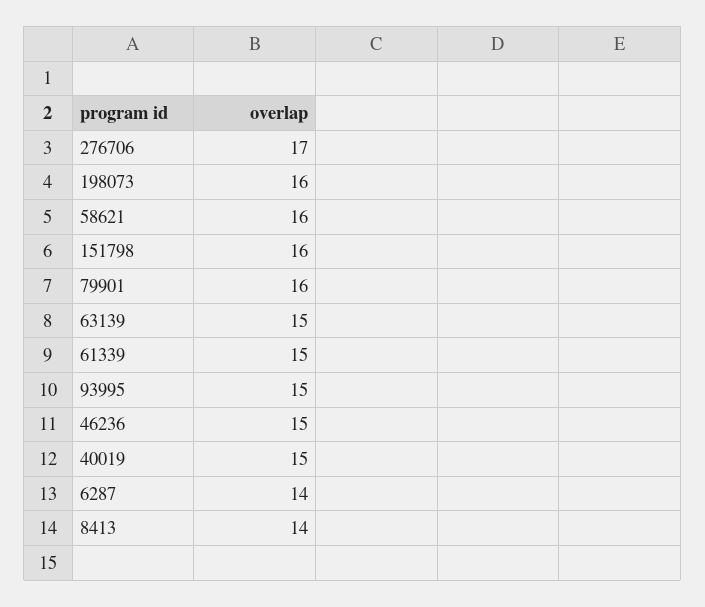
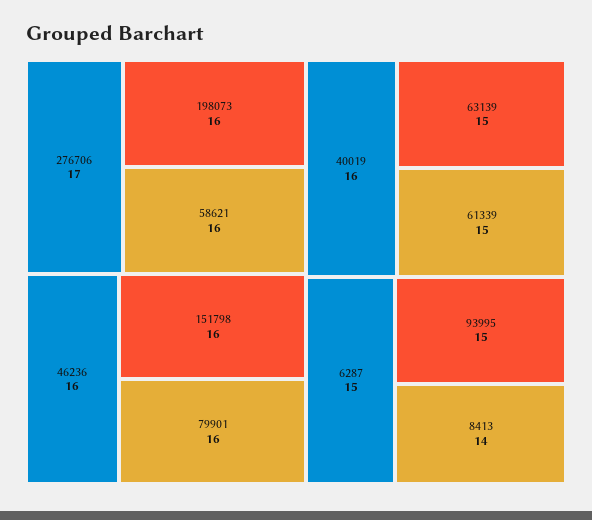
46236: 15 -> 16
40019: 15 -> 16
6287: 14 -> 15

